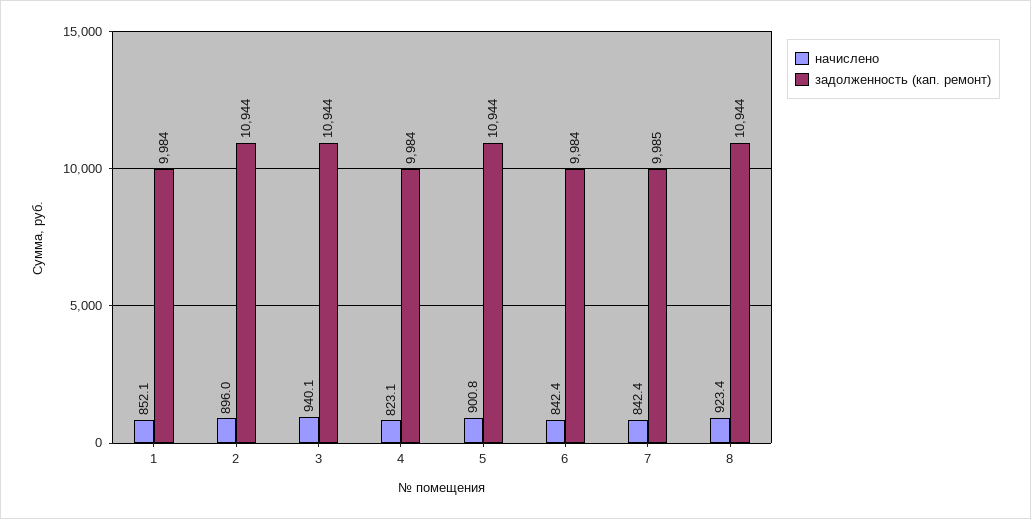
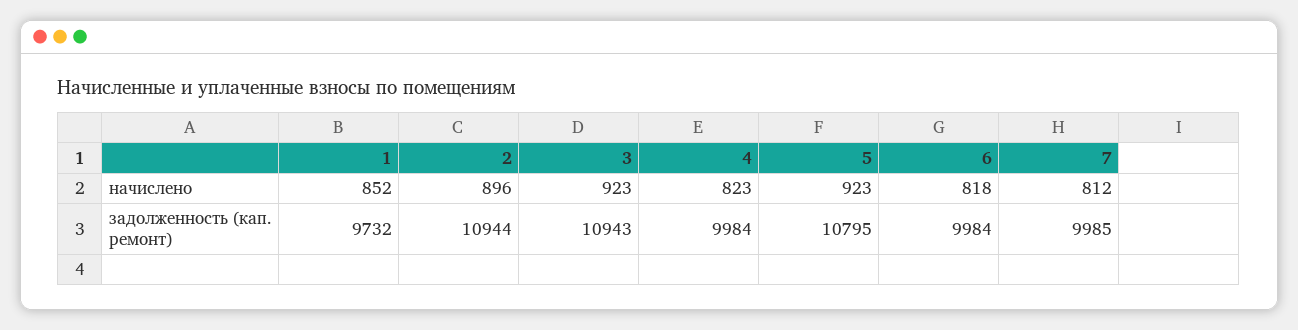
задолженность (кап. ремонт), 1: 9984 -> 9732
начислено, 3: 940.1 -> 923
задолженность (кап. ремонт), 3: 10944 -> 10943
начислено, 5: 900.8 -> 923
задолженность (кап. ремонт), 5: 10944 -> 10795
начислено, 6: 842.4 -> 818
начислено, 7: 842.4 -> 812
начислено, 8: 923.4 -> none
задолженность (кап. ремонт), 8: 10944 -> none

